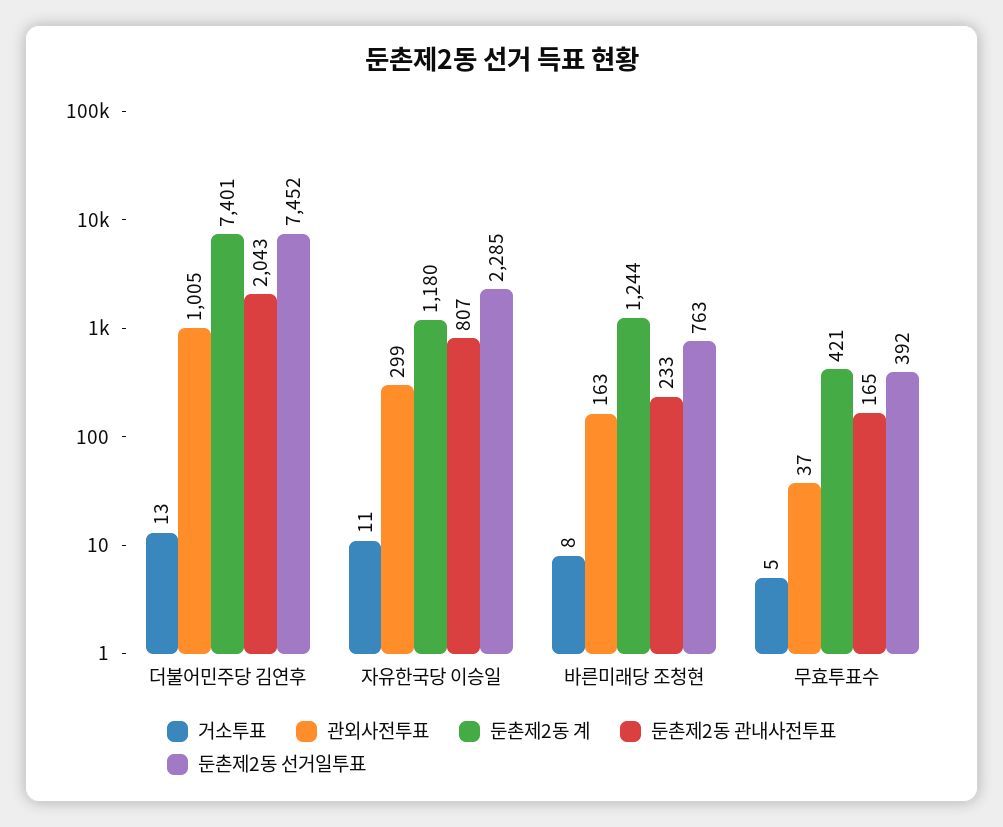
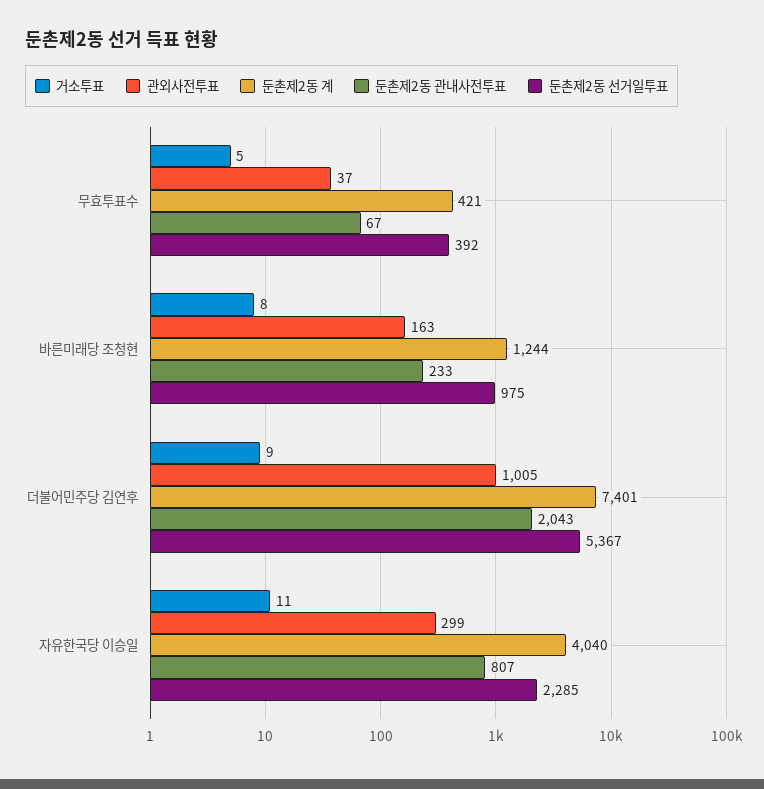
거소투표, 더불어민주당 김연후: 13 -> 9
둔촌제2동 선거일투표, 더불어민주당 김연후: 7452 -> 5367
둔촌제2동 계, 자유한국당 이승일: 1180 -> 4040
둔촌제2동 선거일투표, 바른미래당 조청현: 763 -> 975
둔촌제2동 관내사전투표, 무효투표수: 165 -> 67

